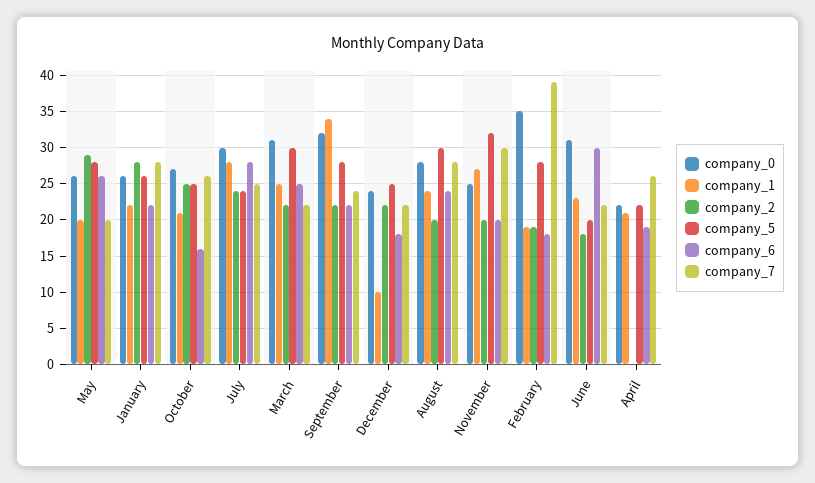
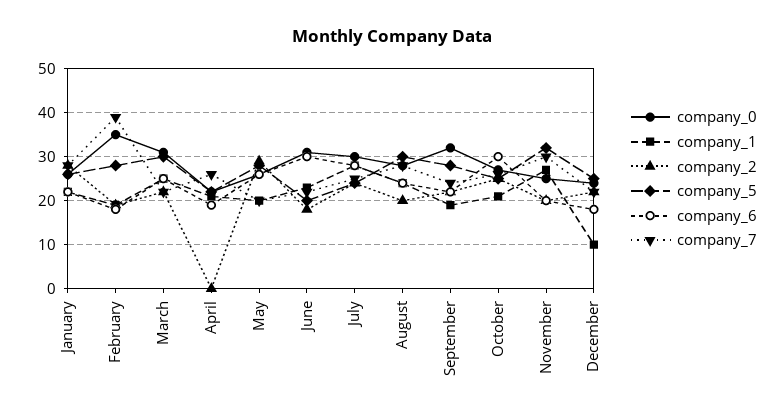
company_6, October: 16 -> 30
company_1, September: 34 -> 20

